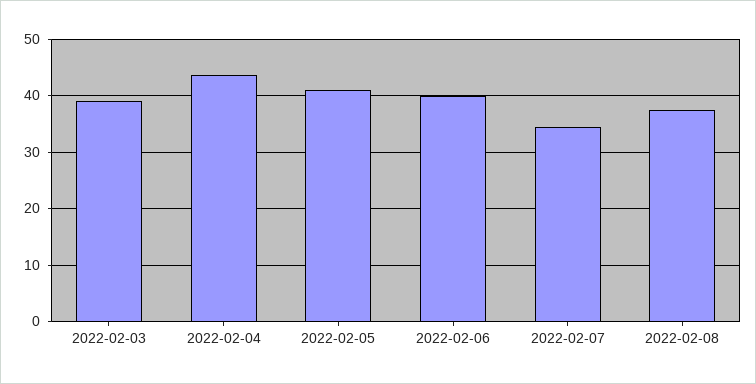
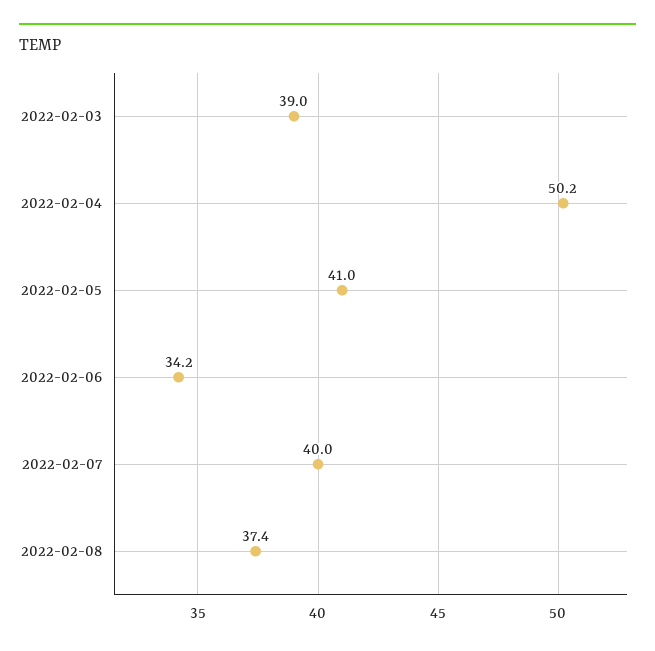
2022-02-04: 44 -> 50.2
2022-02-06: 40 -> 34.2
2022-02-07: 34 -> 40

